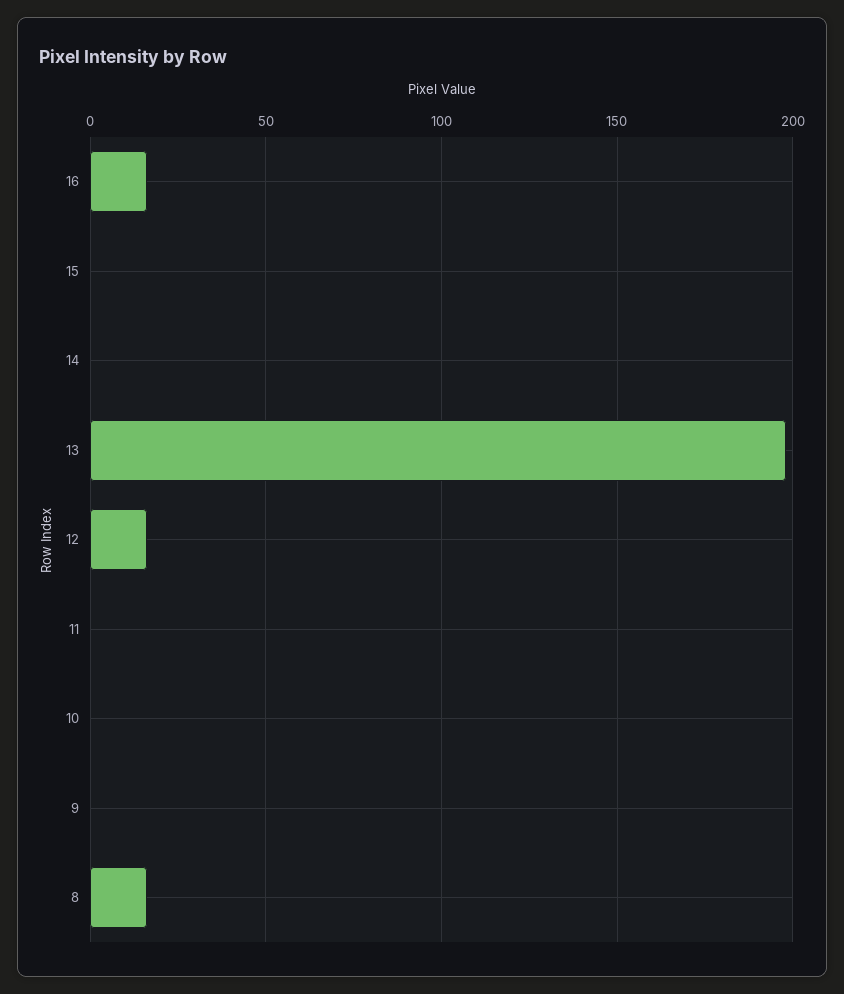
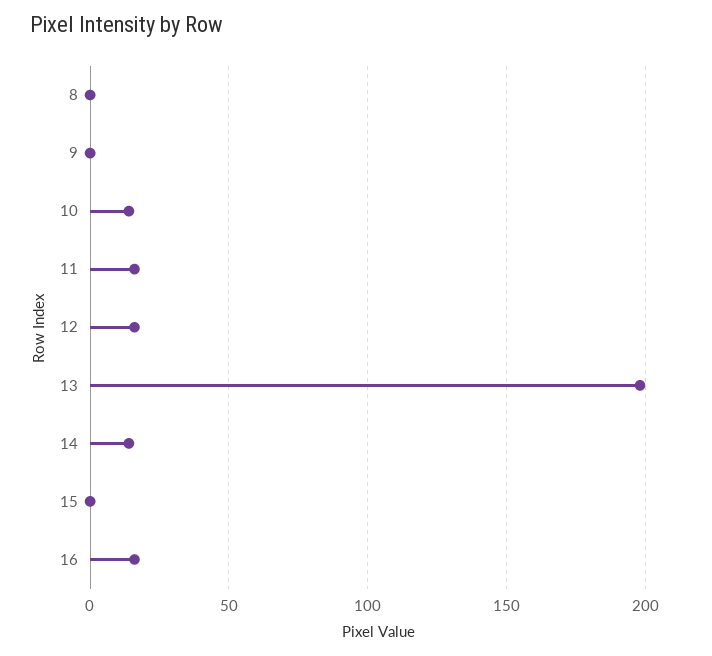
14: 0 -> 15
11: 0 -> 15
10: 0 -> 15
8: 15 -> 0

